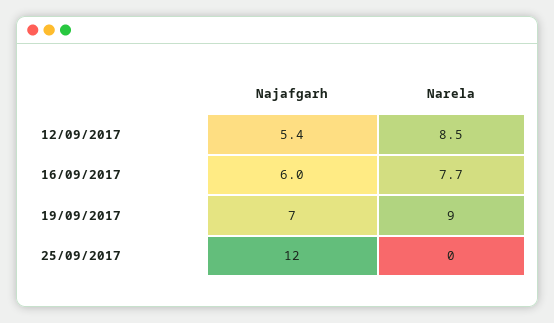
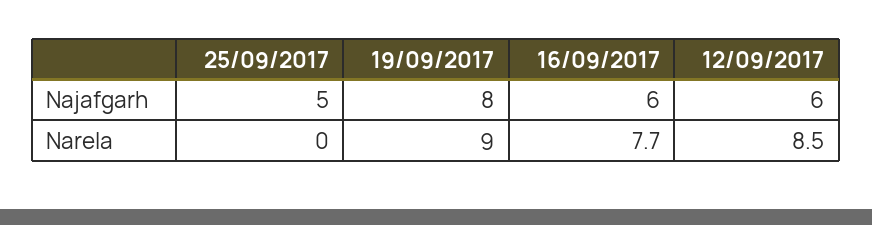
Najafgarh, 12/09/2017: 5.4 -> 6
Najafgarh, 19/09/2017: 7 -> 8
Najafgarh, 25/09/2017: 12 -> 5

